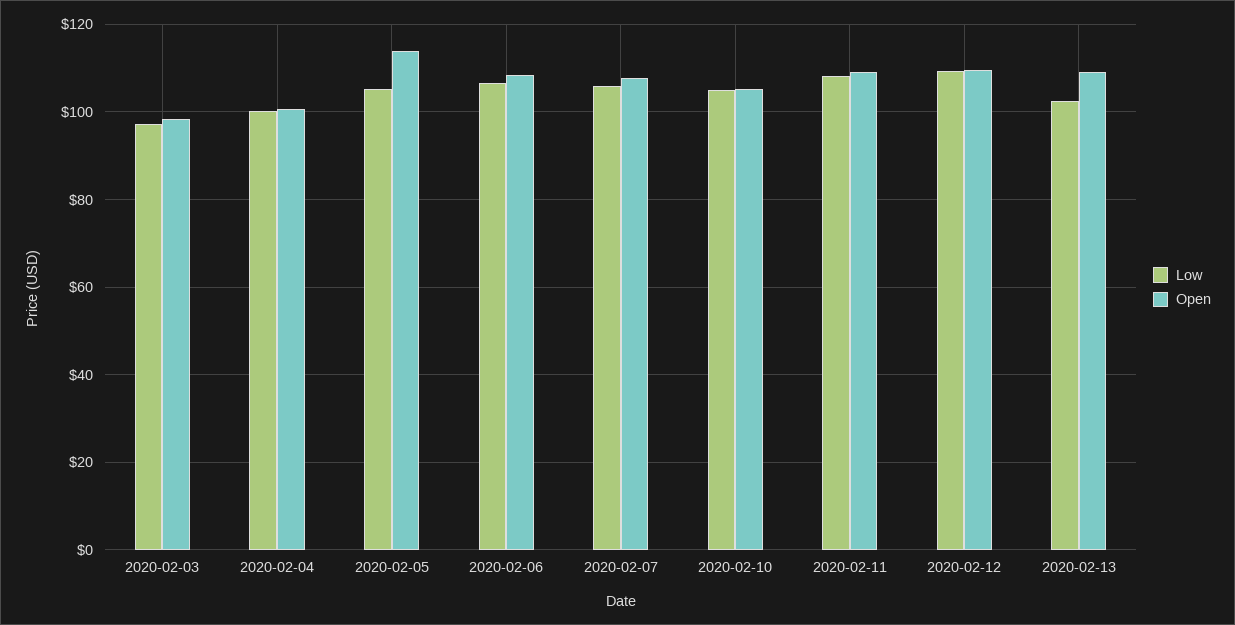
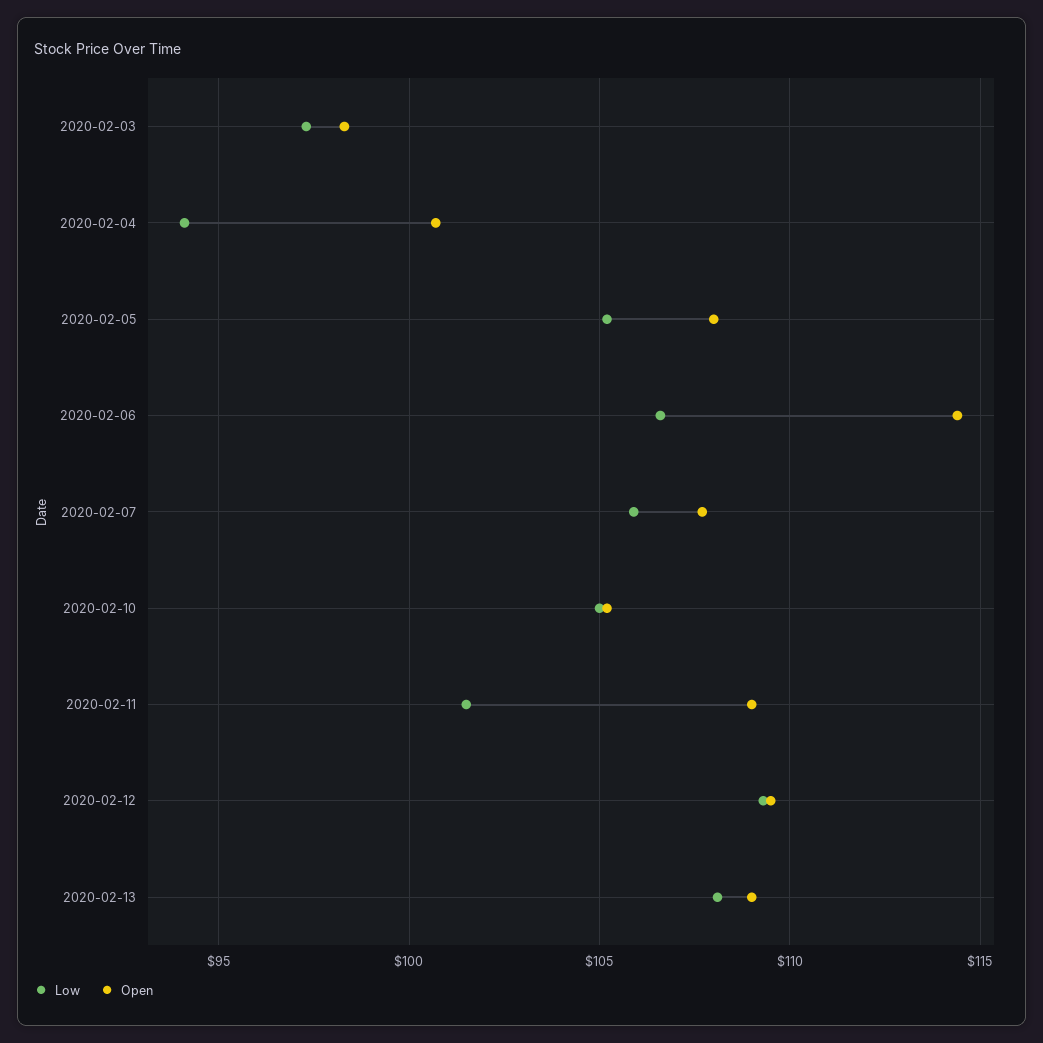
Low, 2020-02-04: 100 -> 94
Open, 2020-02-05: 114 -> 108
Open, 2020-02-06: 108 -> 114.5
Low, 2020-02-11: 108 -> 101.5
Low, 2020-02-13: 102 -> 108

